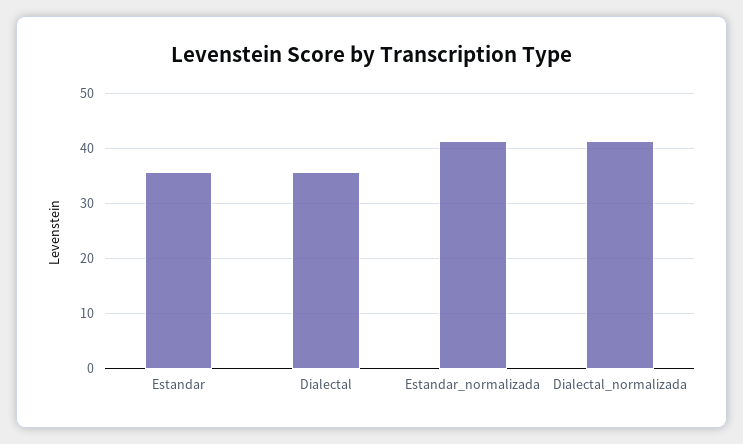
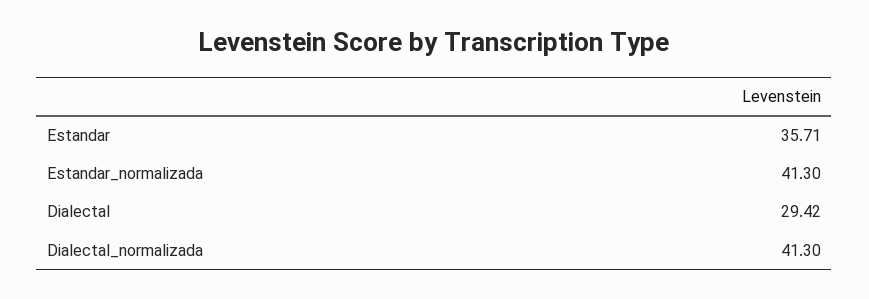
Dialectal: 36 -> 29.42

